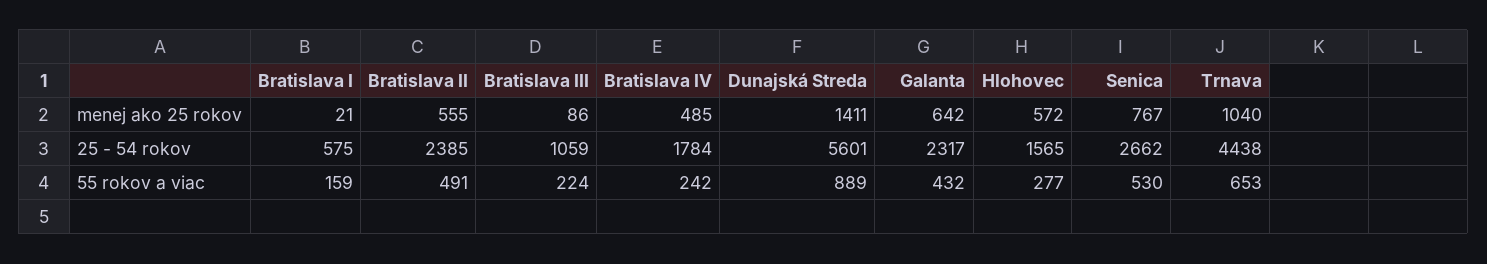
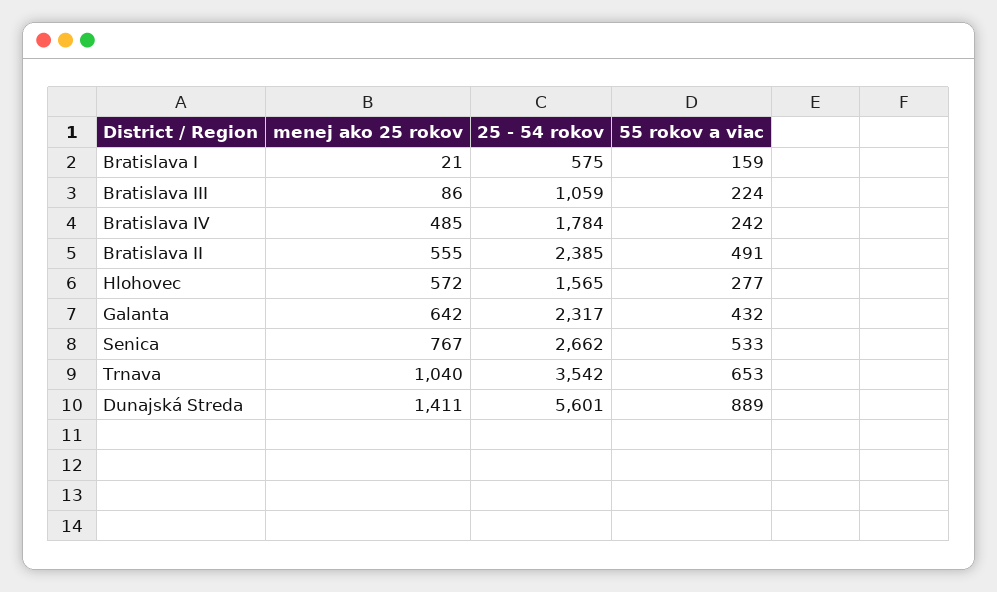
Trnava, 25 - 54 rokov: 4438 -> 3542
Senica, 55 rokov a viac: 530 -> 533

